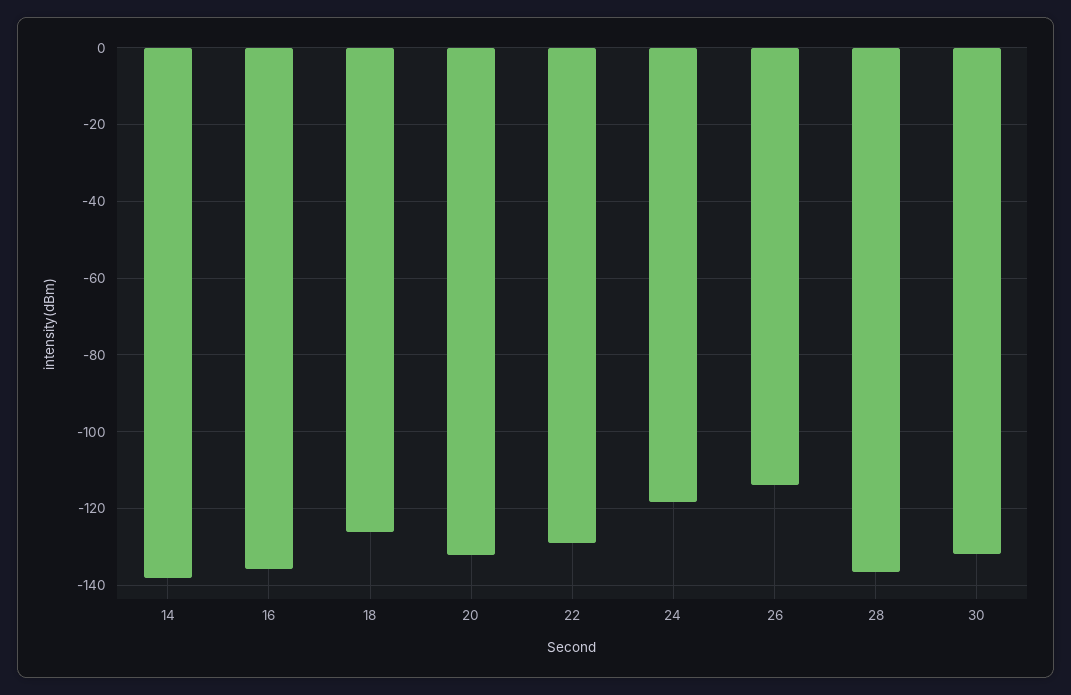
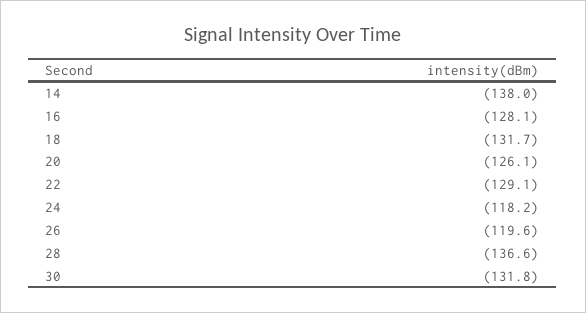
16: -136 -> -128.1
18: -126 -> -131.7
20: -132 -> -126.1
26: -114 -> -119.6

